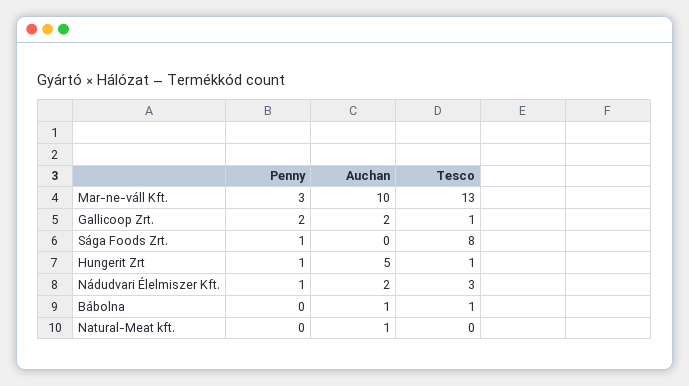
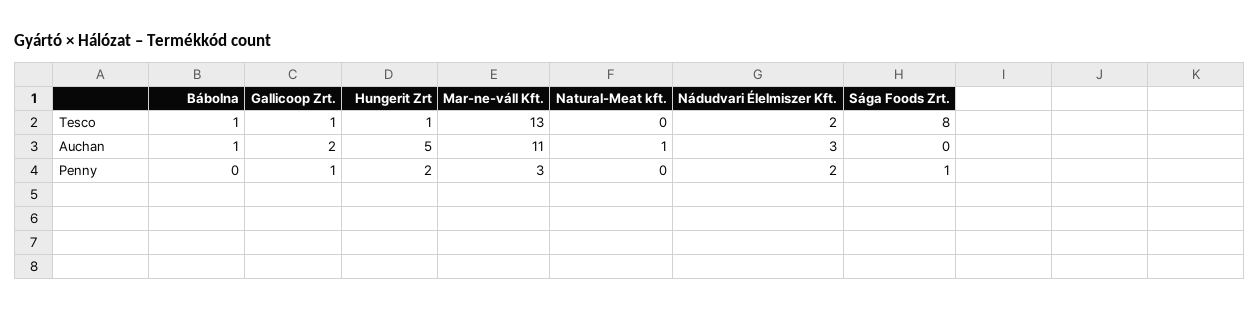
Auchan, Mar-ne-váll Kft.: 10 -> 11
Penny, Gallicoop Zrt.: 2 -> 1
Penny, Hungerit Zrt: 1 -> 2
Penny, Nádudvari Élelmiszer Kft.: 1 -> 2
Auchan, Nádudvari Élelmiszer Kft.: 2 -> 3
Tesco, Nádudvari Élelmiszer Kft.: 3 -> 2

